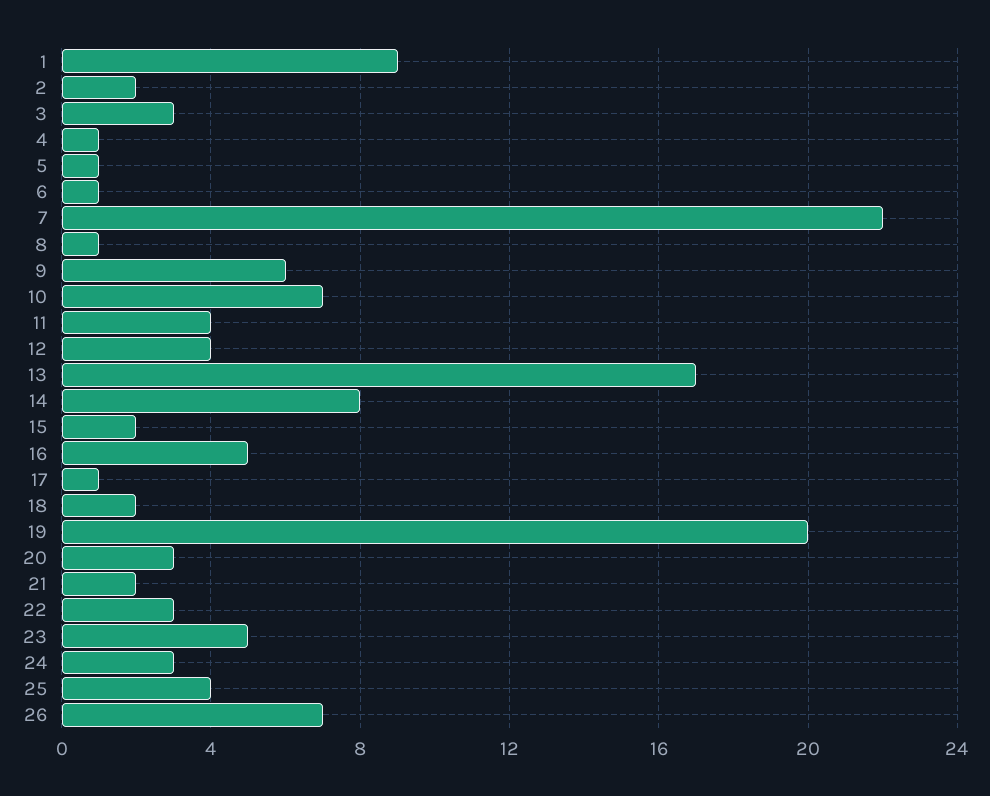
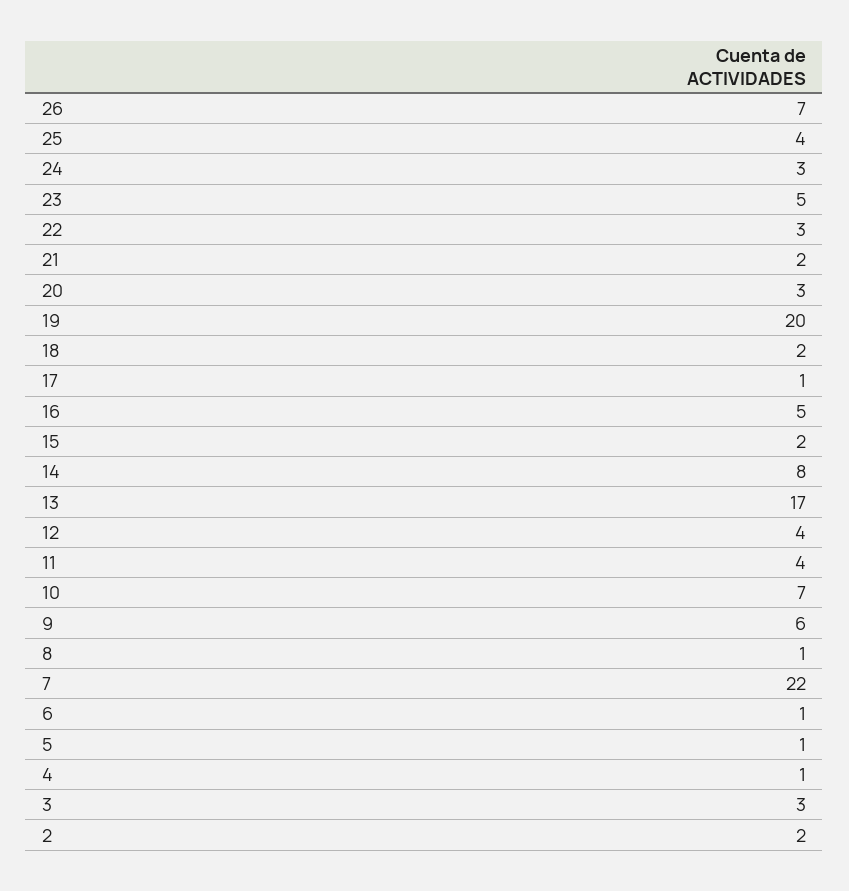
1: 9 -> none

